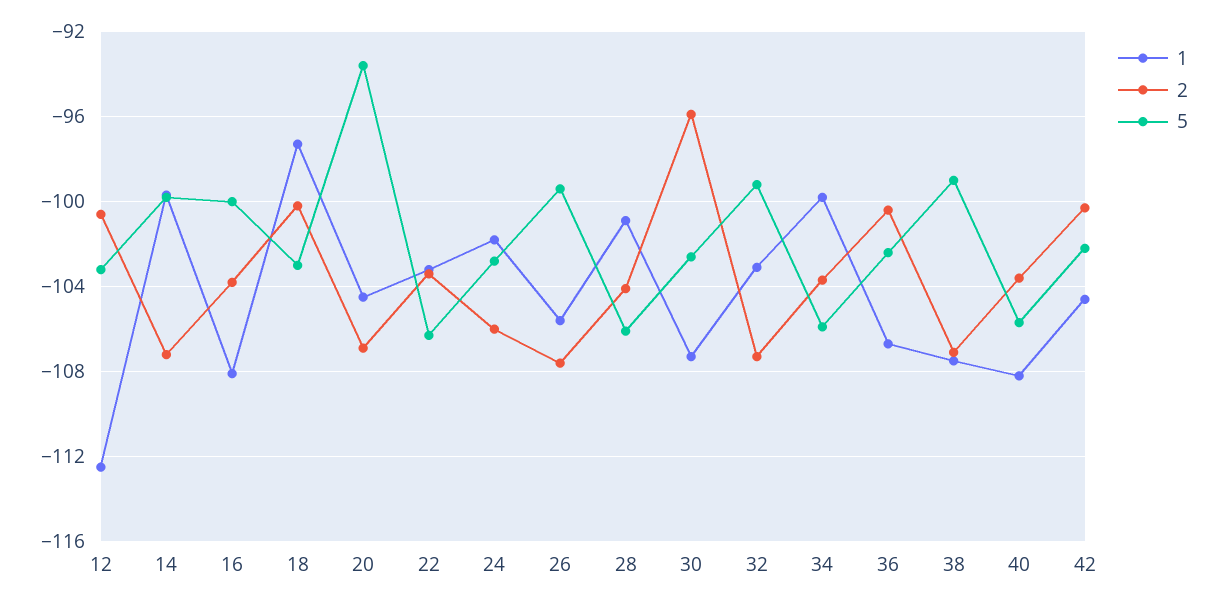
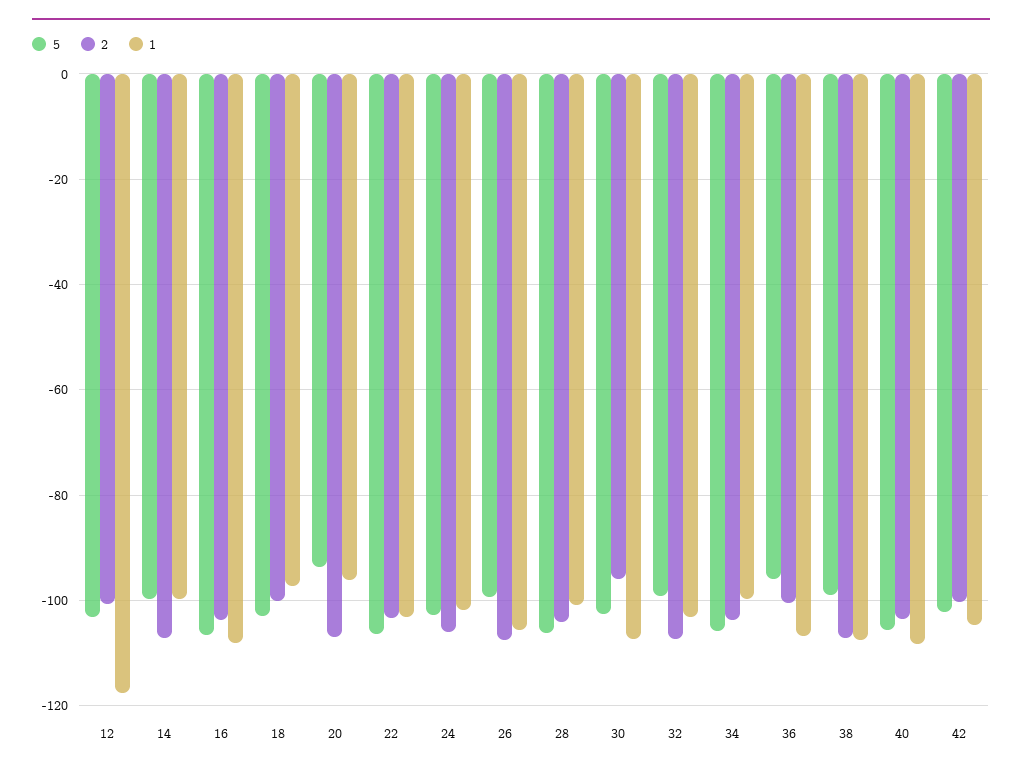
1, 12: -112.5 -> -118
5, 16: -100 -> -106
1, 20: -104.5 -> -96
5, 36: -102.5 -> -96

